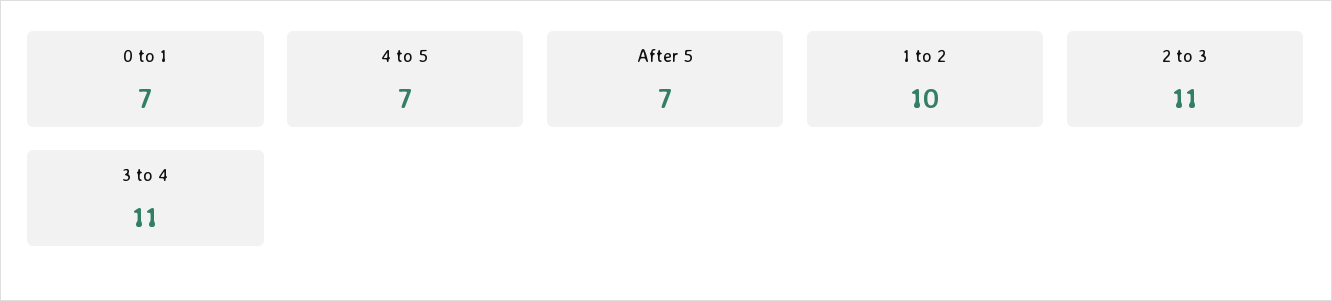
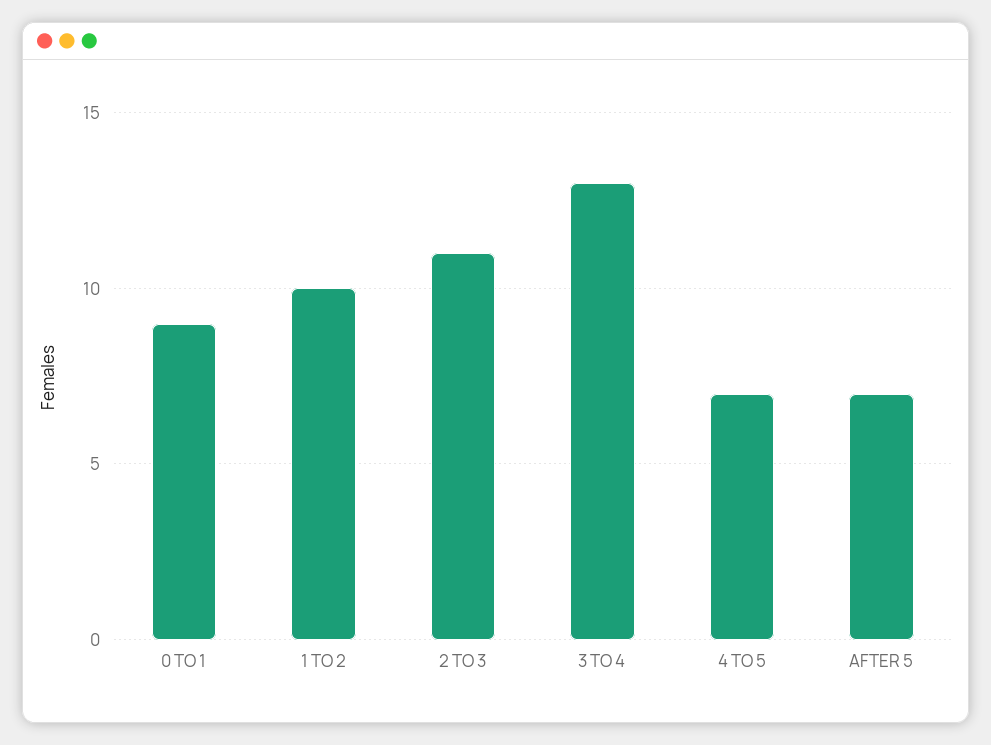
0 to 1: 7 -> 9
3 to 4: 11 -> 13

